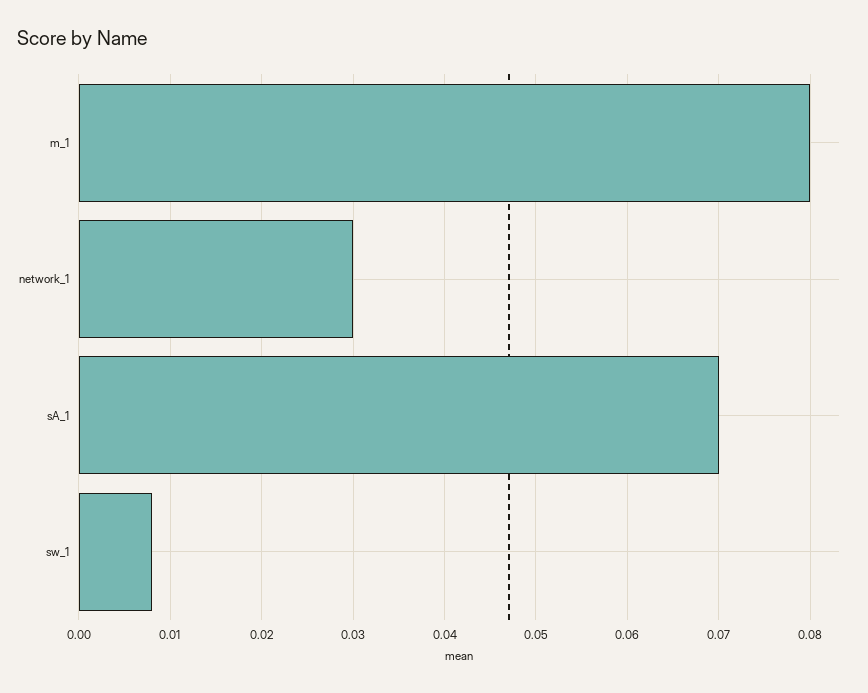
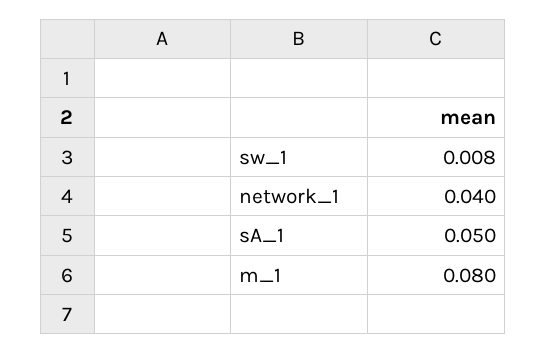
network_1: 0.03 -> 0.04
sA_1: 0.07 -> 0.05

